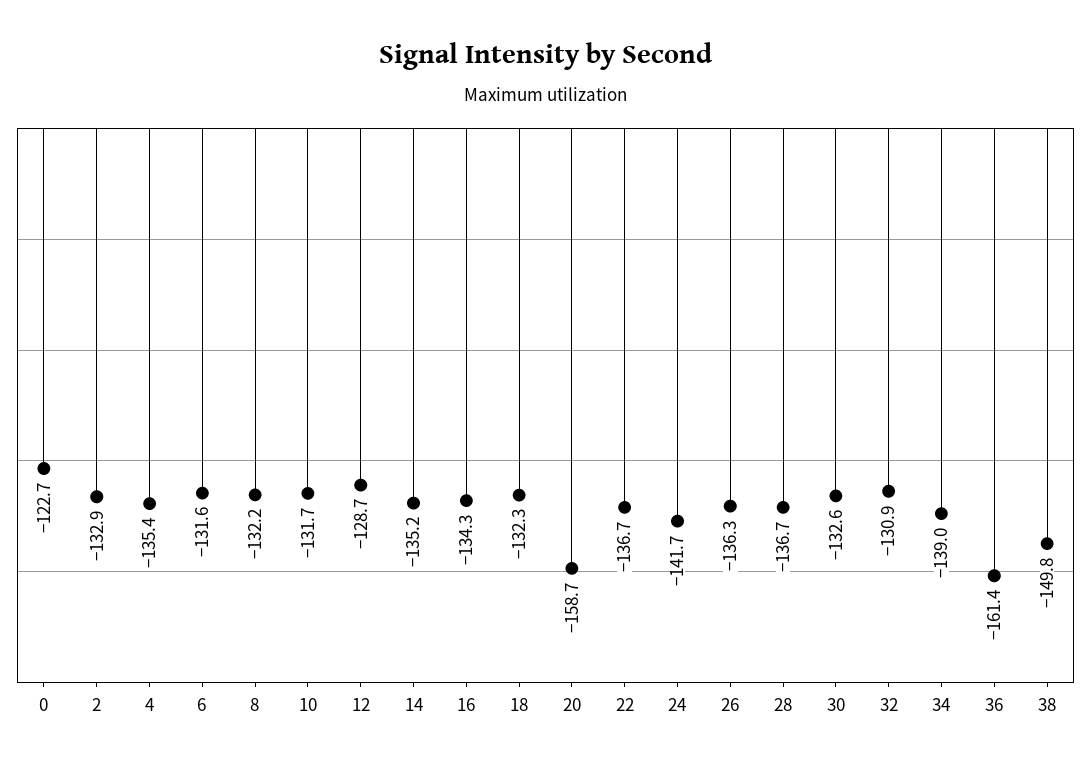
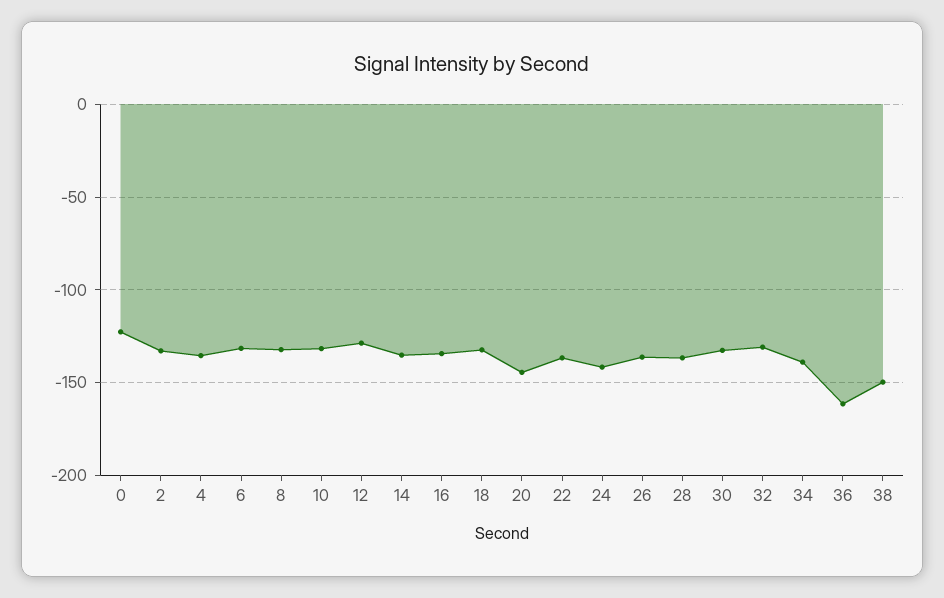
20: -158.7 -> -145

